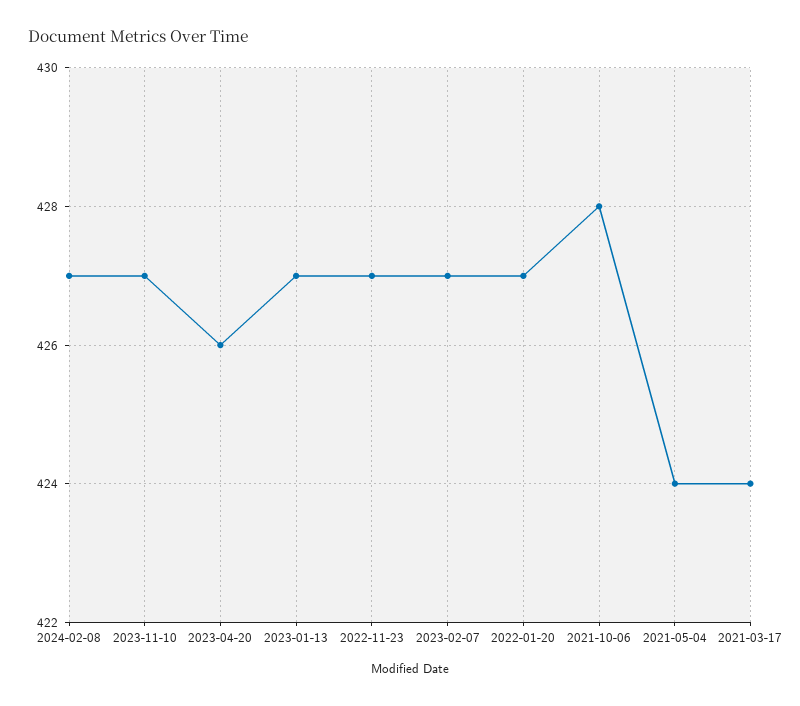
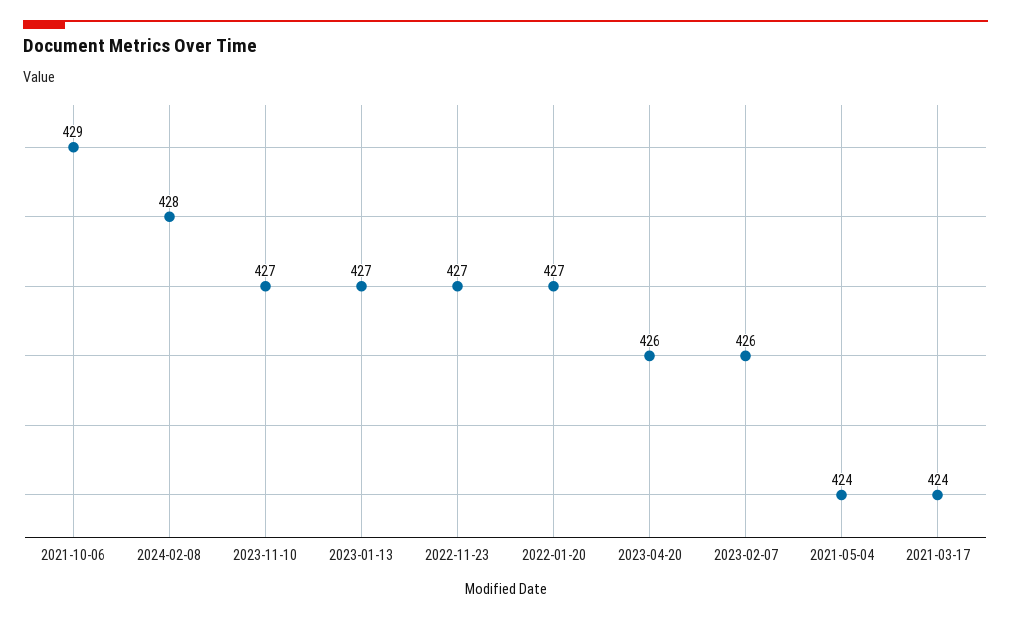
2024-02-08: 427 -> 428
2023-02-07: 427 -> 426
2021-10-06: 428 -> 429

